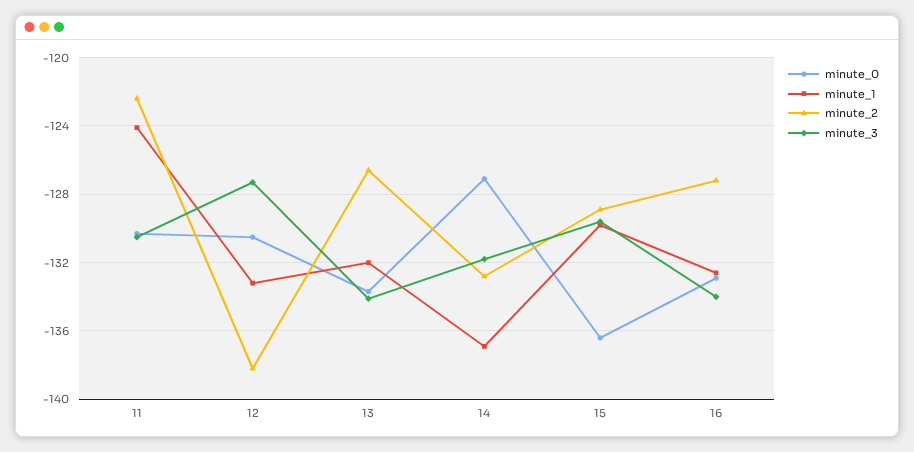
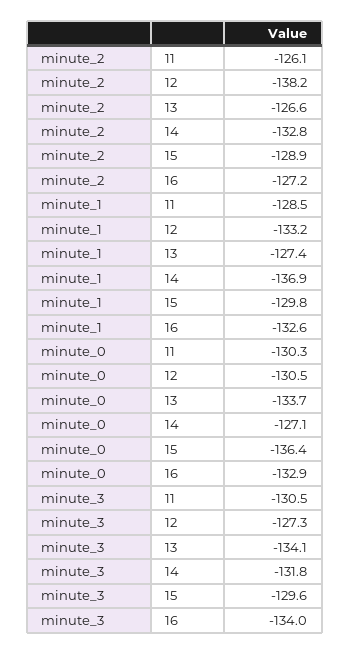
minute_1, 11: -124 -> -128.5
minute_2, 11: -122.5 -> -126.1
minute_1, 13: -132 -> -127.4

